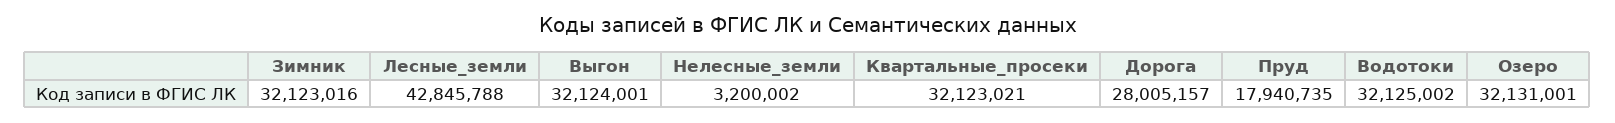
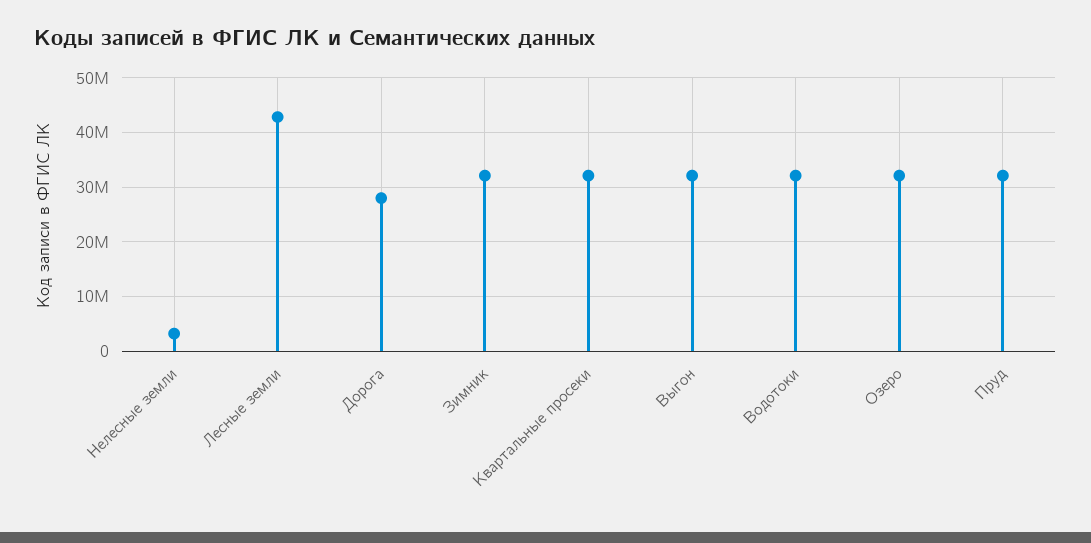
Пруд: 17940735 -> 32000000

